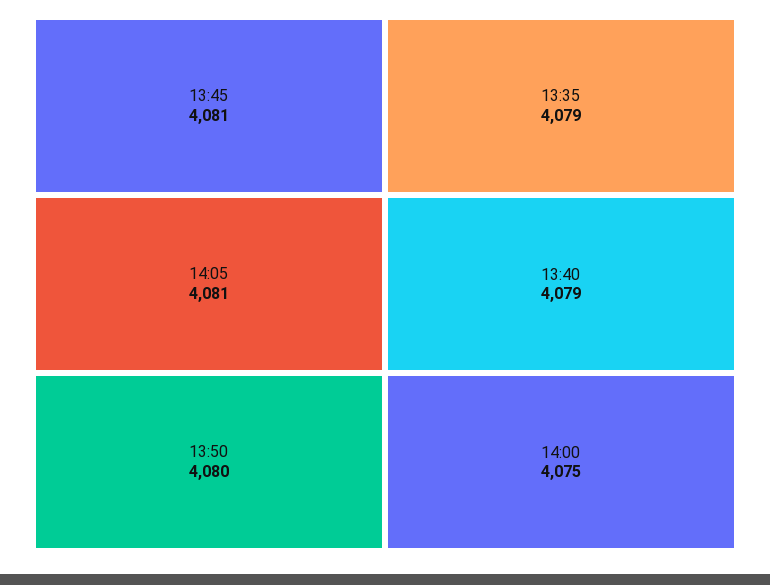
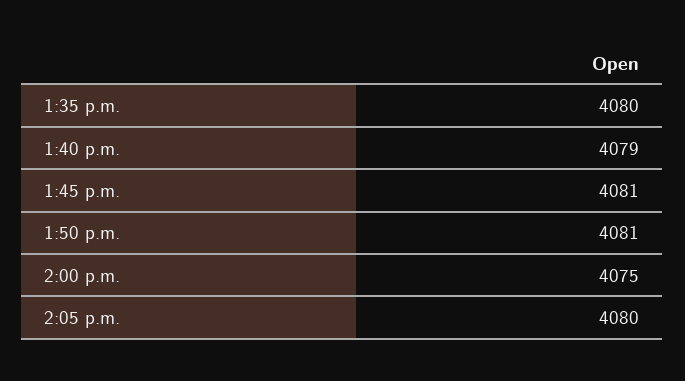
14:05: 4081 -> 4080
13:50: 4080 -> 4081
13:35: 4079 -> 4080

